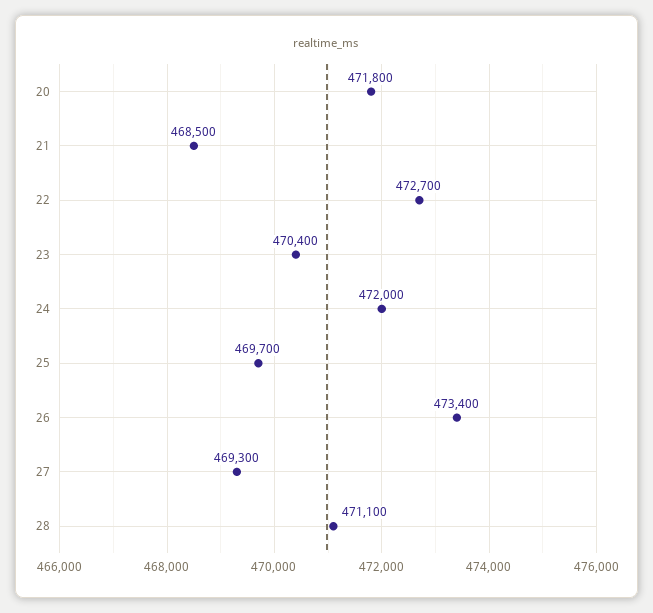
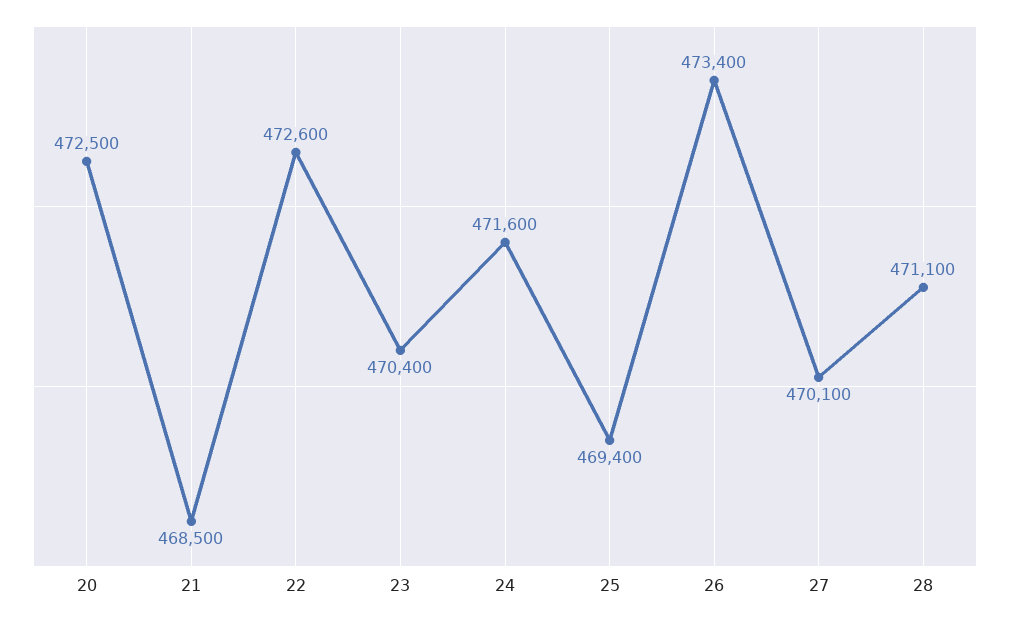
20: 471800 -> 472500
22: 472700 -> 472600
24: 472000 -> 471600
25: 469700 -> 469400
27: 469300 -> 470100

